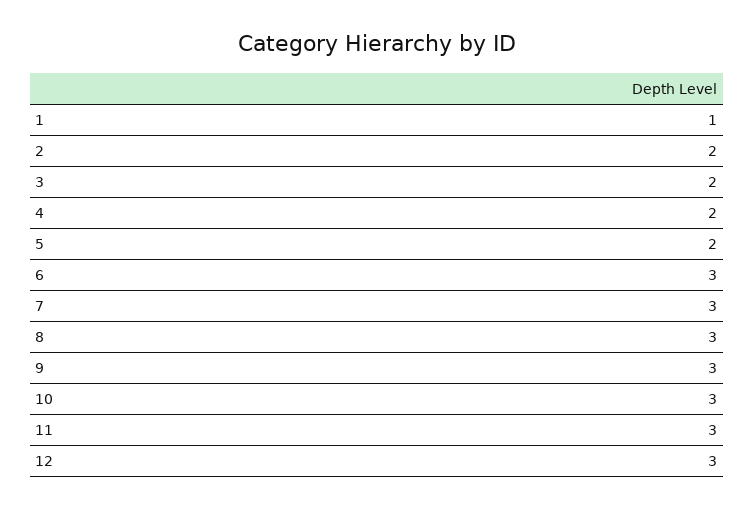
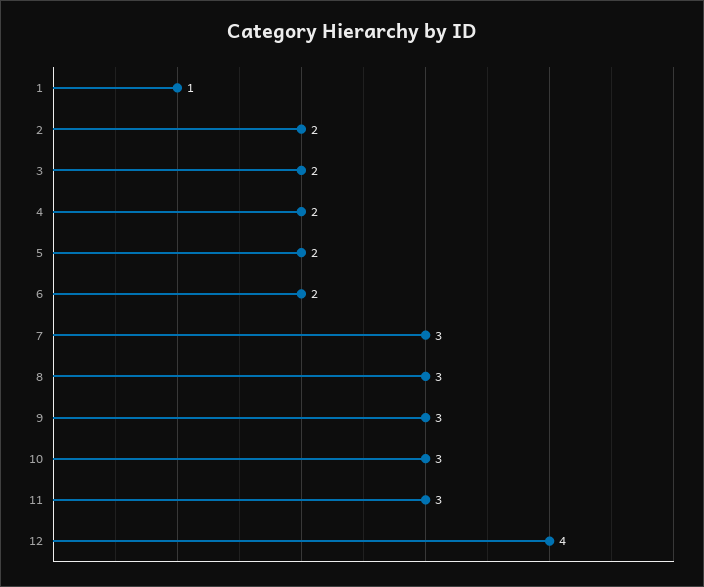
6: 3 -> 2
12: 3 -> 4

